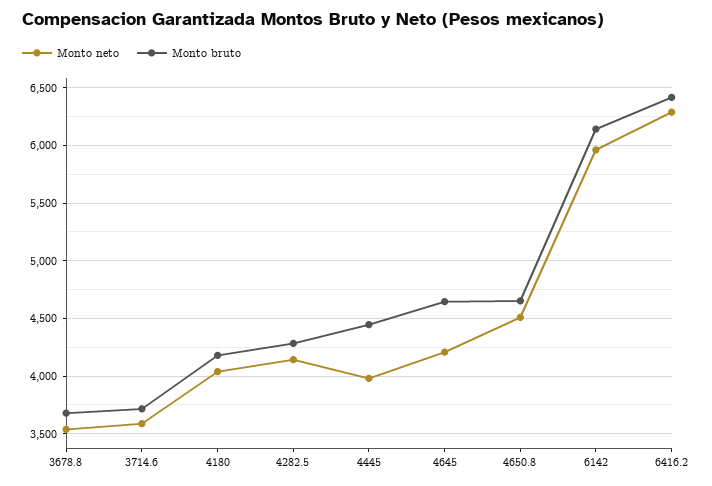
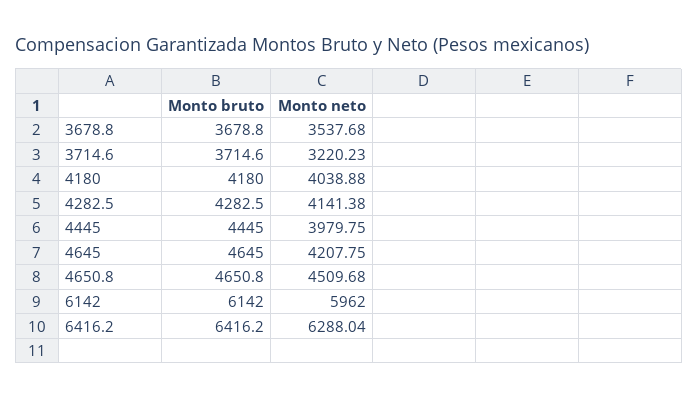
Monto neto, 3714.6: 3600 -> 3220.23

